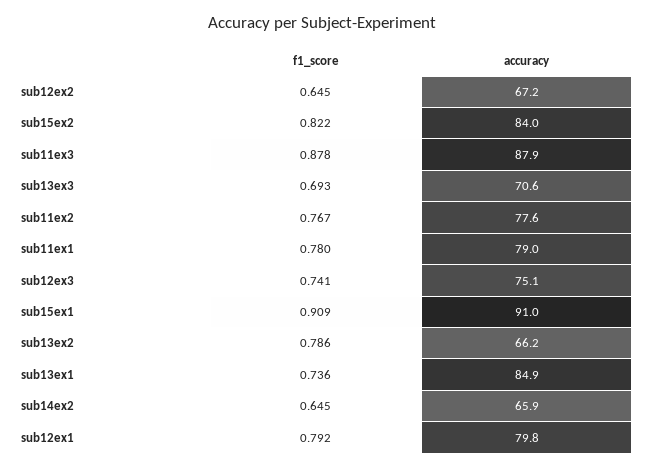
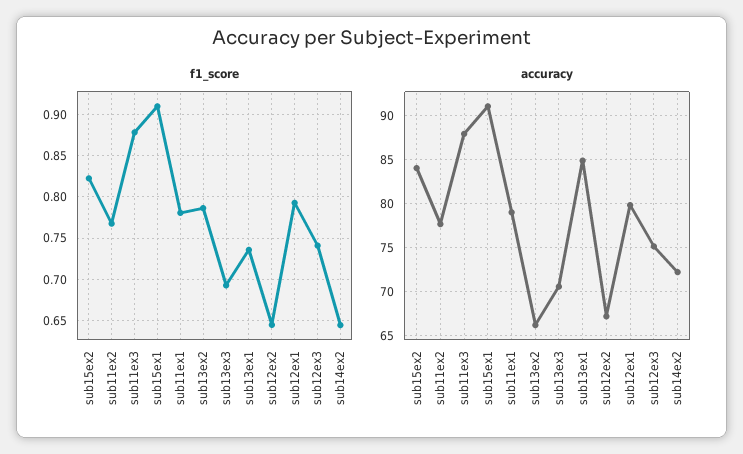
accuracy, sub14ex2: 65.9 -> 72

